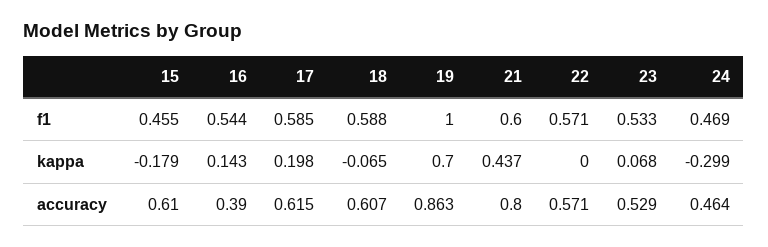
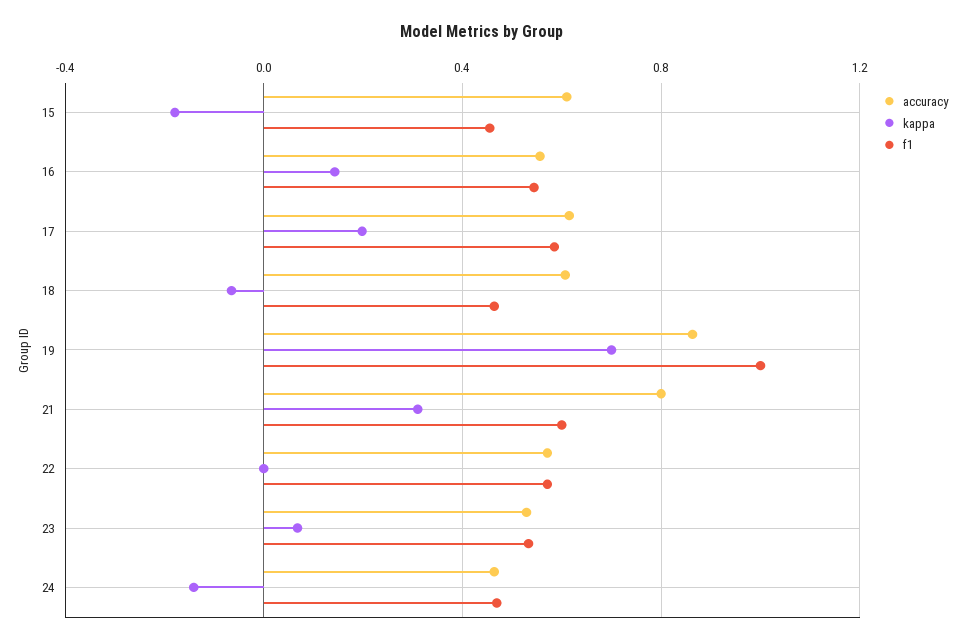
f1, 18: 0.588 -> 0.45
kappa, 21: 0.437 -> 0.3
kappa, 24: -0.299 -> -0.15
accuracy, 16: 0.39 -> 0.55

